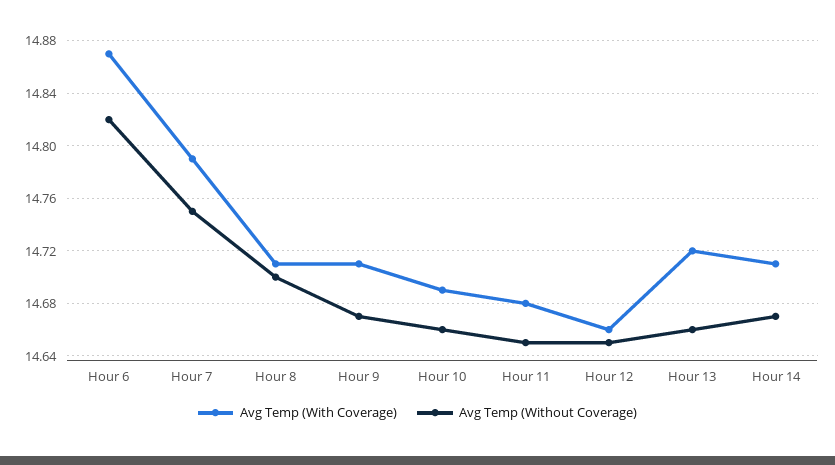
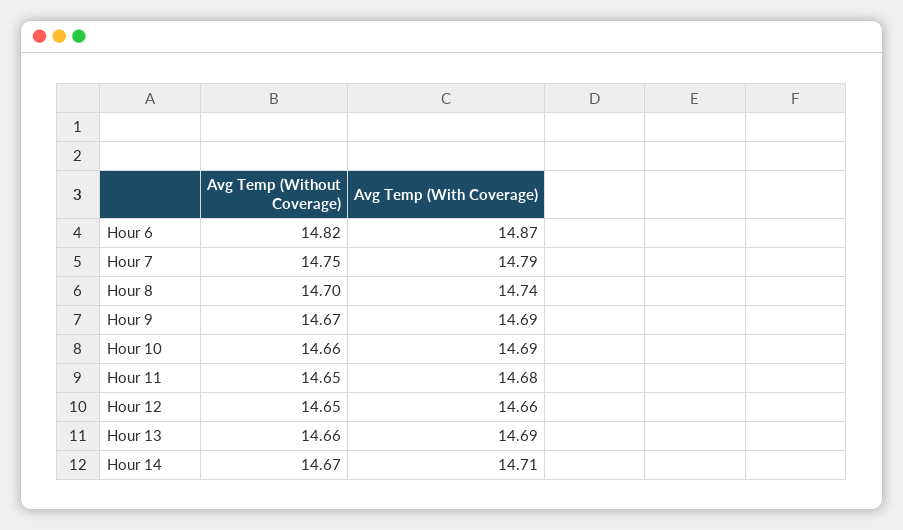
Avg Temp (With Coverage), Hour 8: 14.71 -> 14.74
Avg Temp (With Coverage), Hour 9: 14.71 -> 14.69
Avg Temp (With Coverage), Hour 13: 14.72 -> 14.69

